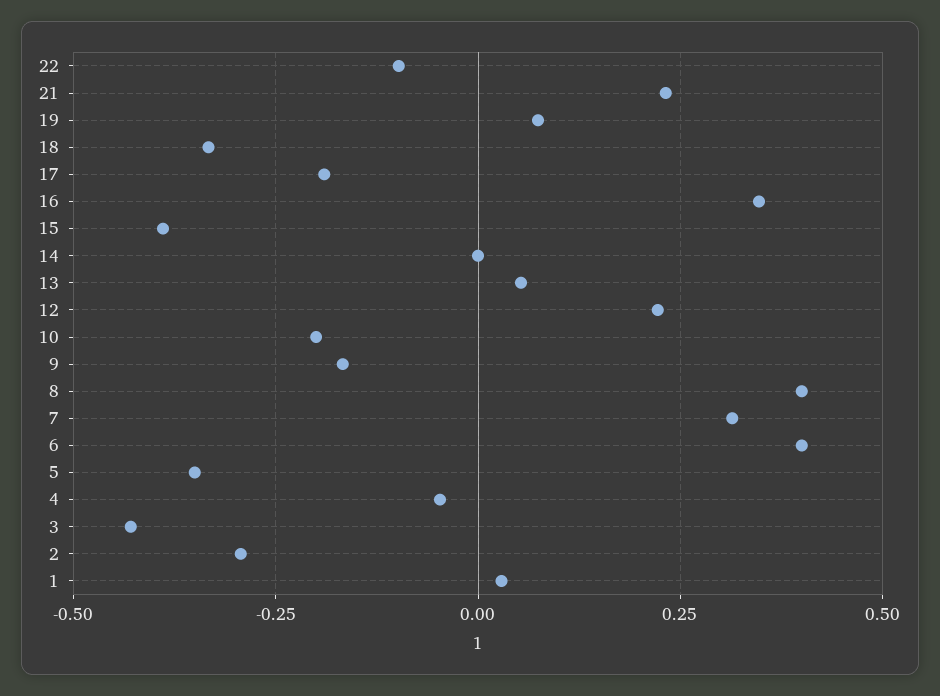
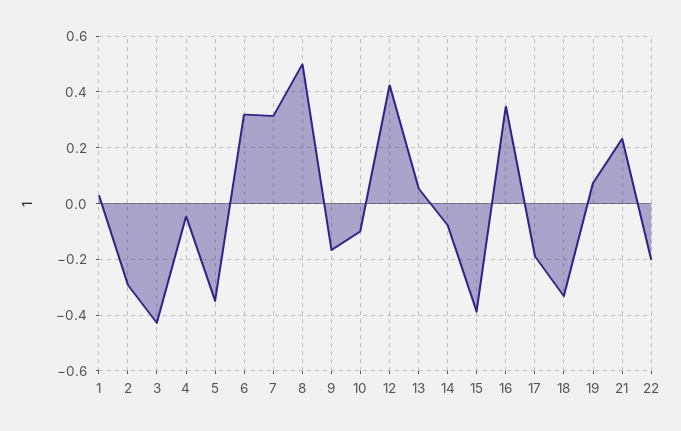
22: -0.1 -> -0.2
14: 0 -> -0.075
12: 0.225 -> 0.425
10: -0.2 -> -0.1
8: 0.4 -> 0.5
6: 0.4 -> 0.325

